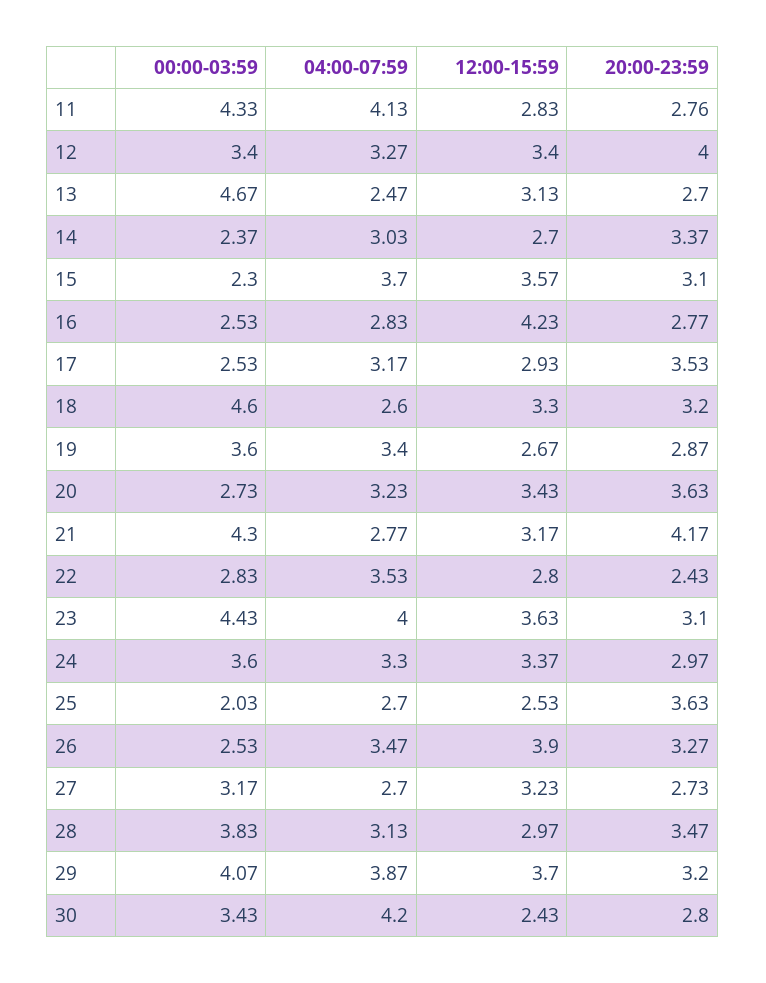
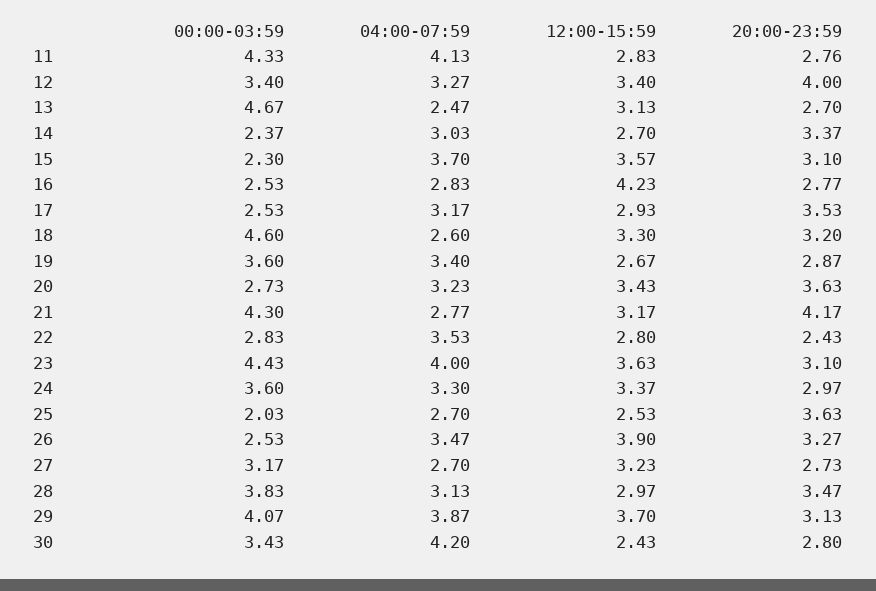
20:00-23:59, 29: 3.2 -> 3.13

